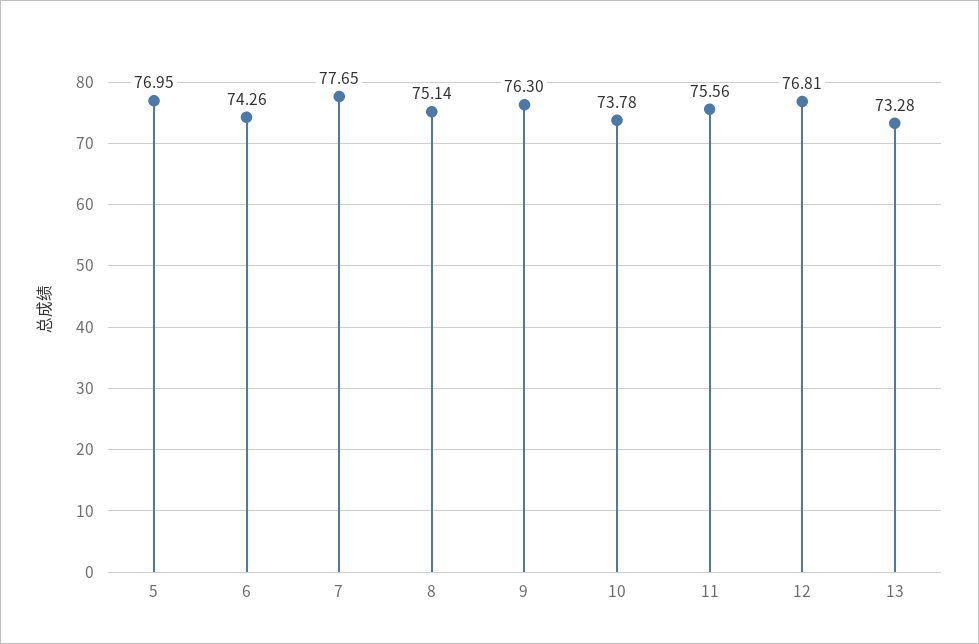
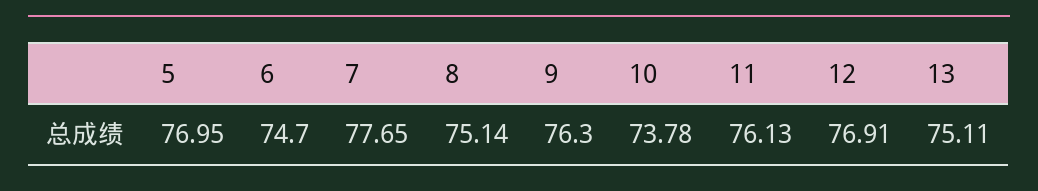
6: 74.26 -> 74.7
11: 75.56 -> 76.13
12: 76.81 -> 76.91
13: 73.28 -> 75.11

